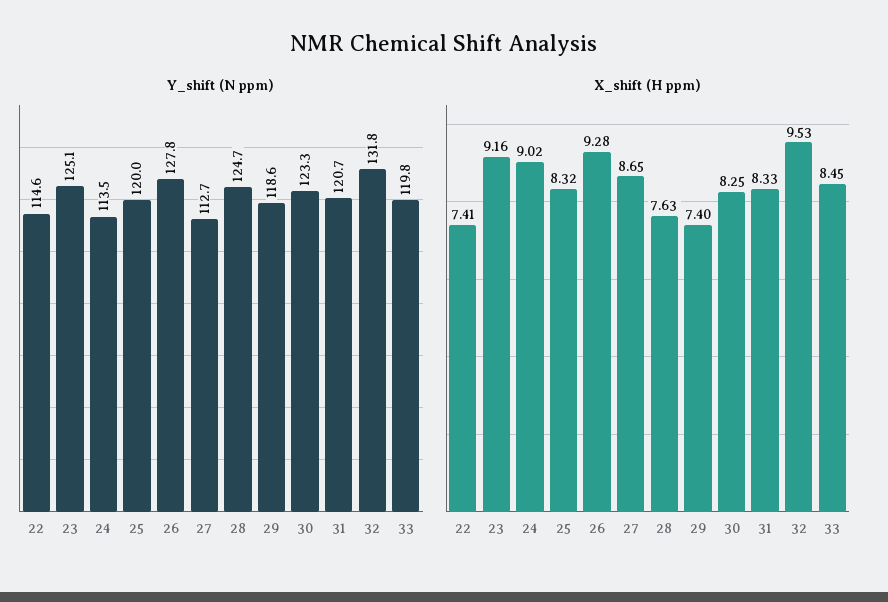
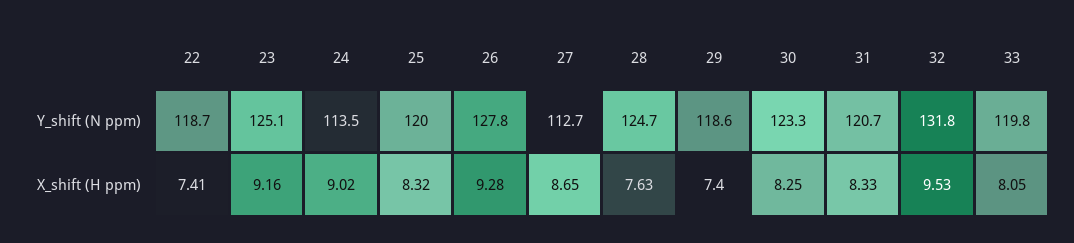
Y_shift (N ppm), 22: 114.6 -> 118.7
X_shift (H ppm), 33: 8.45 -> 8.05

